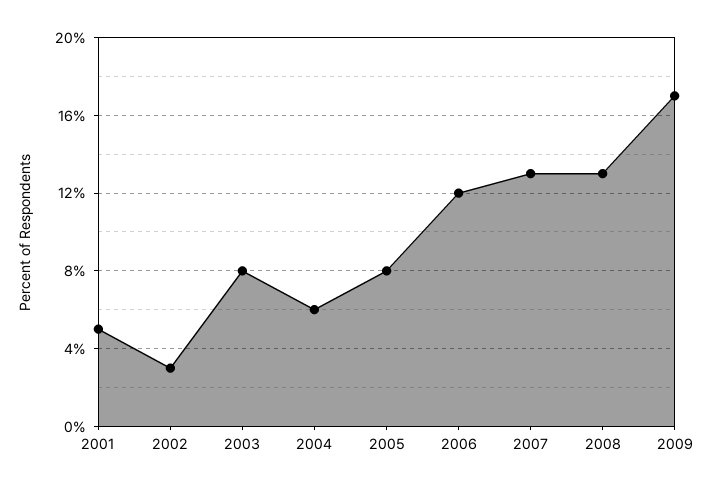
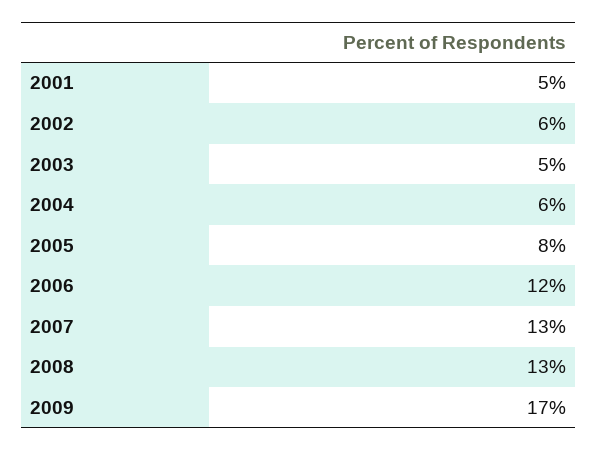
2002: 3 -> 6
2003: 8 -> 5

